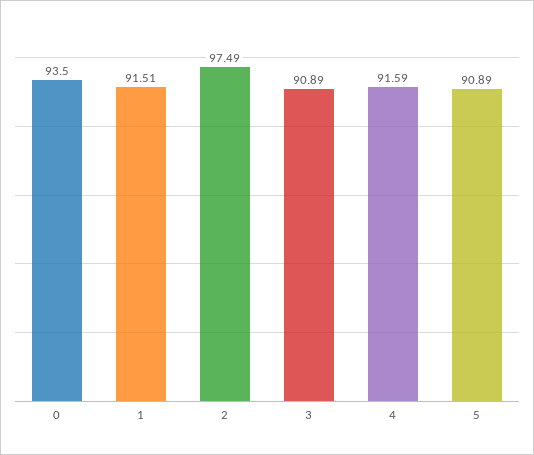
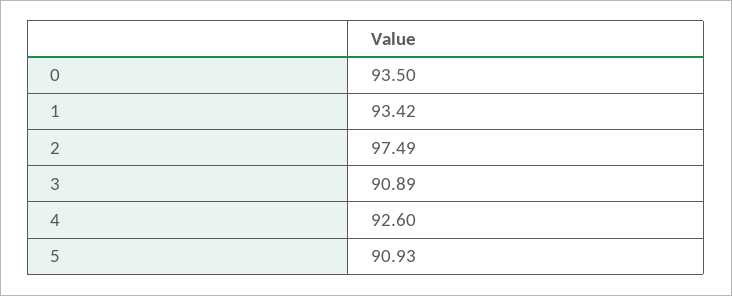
1: 91.51 -> 93.42
4: 91.59 -> 92.6
5: 90.89 -> 90.93

